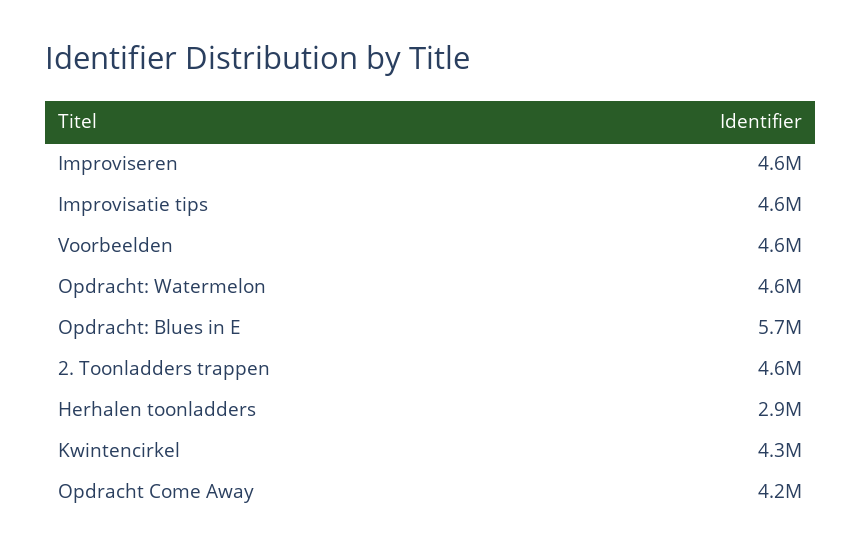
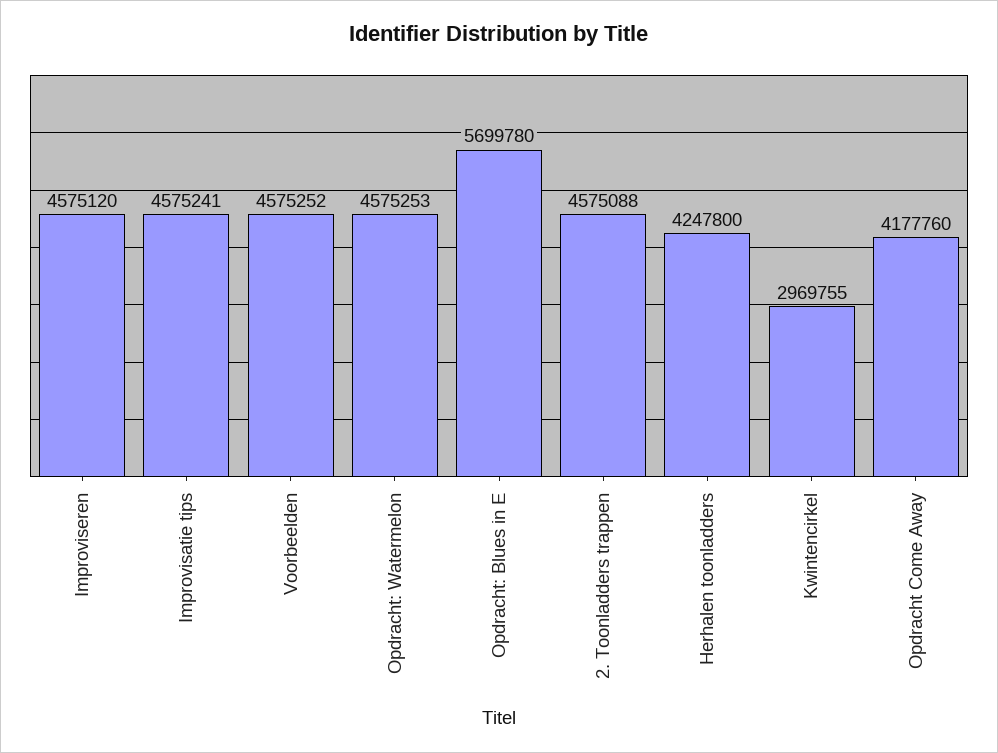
Herhalen toonladders: 2900000 -> 4247800
Kwintencirkel: 4300000 -> 2969755

